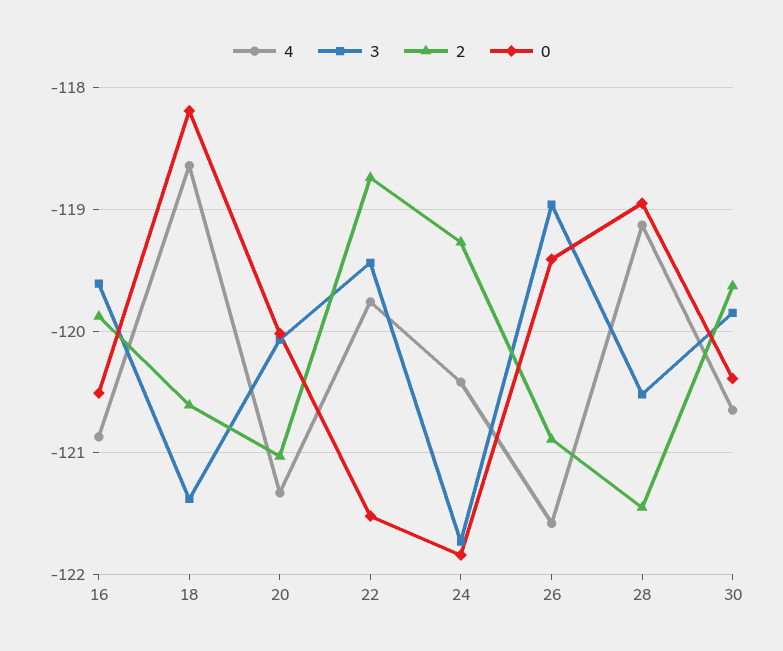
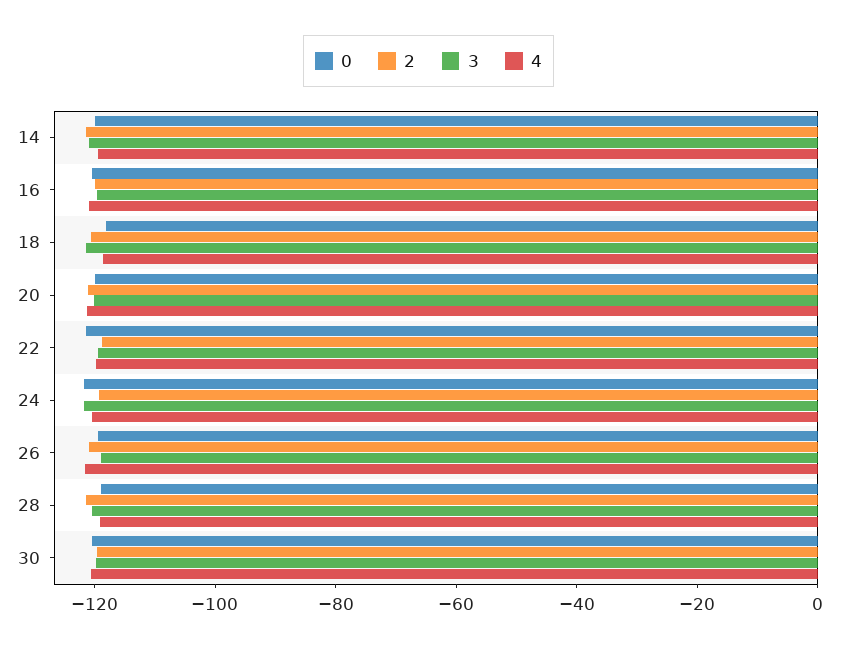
0, 14: none -> -120
2, 14: none -> -120
3, 14: none -> -120
4, 14: none -> -120

